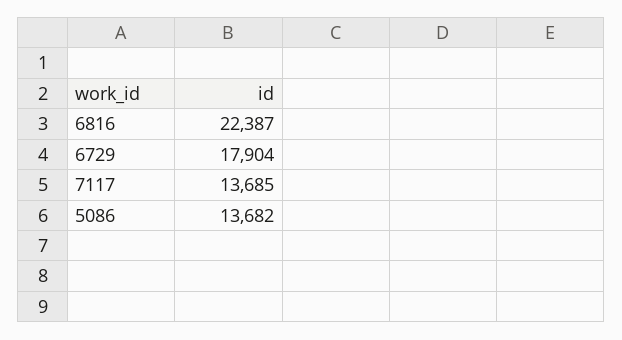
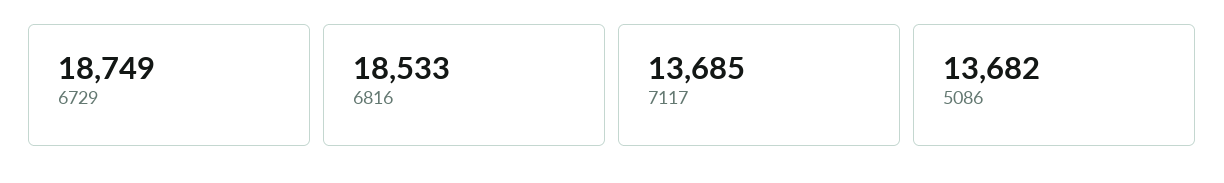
6816: 22387 -> 18533
6729: 17904 -> 18749

